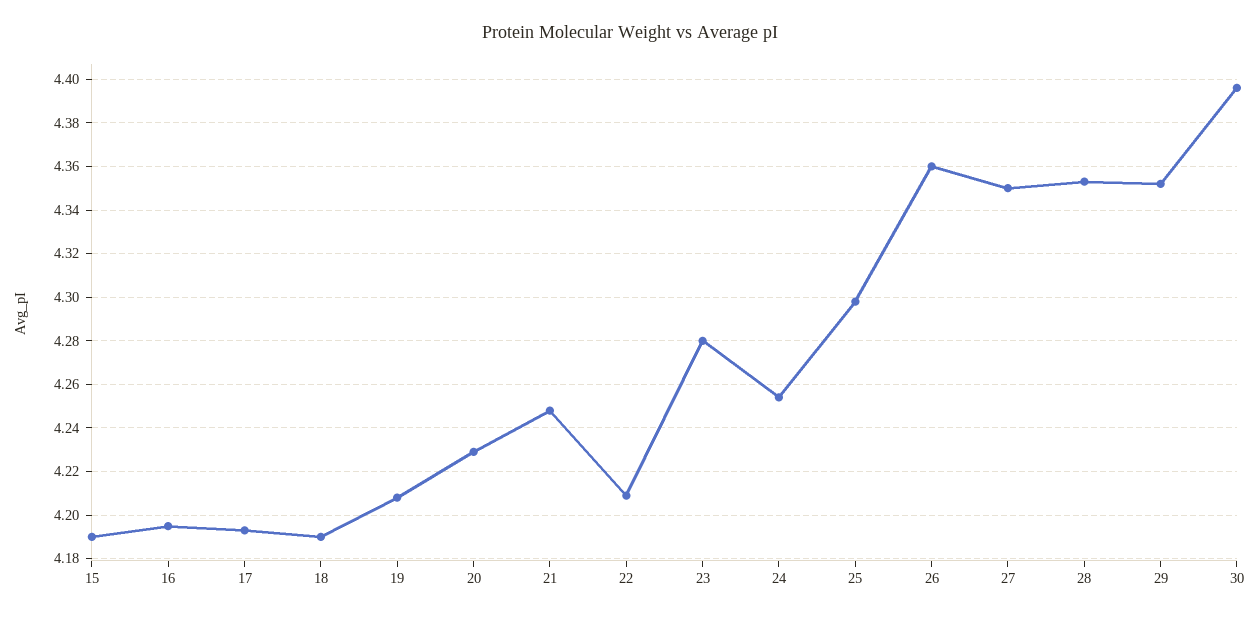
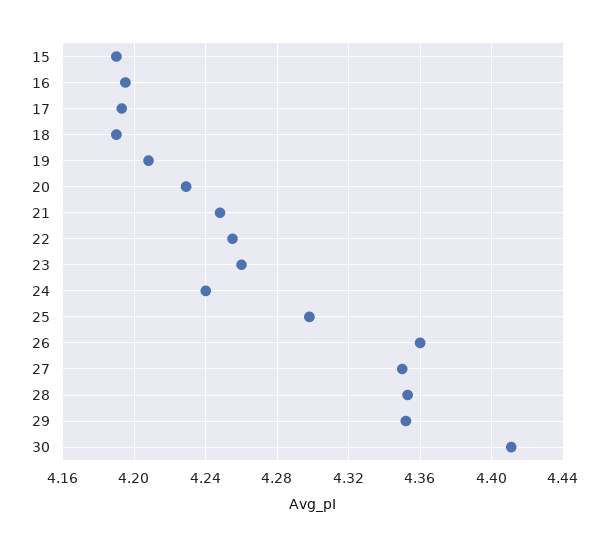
22: 4.21 -> 4.255
23: 4.28 -> 4.26
24: 4.255 -> 4.24
30: 4.395 -> 4.41

